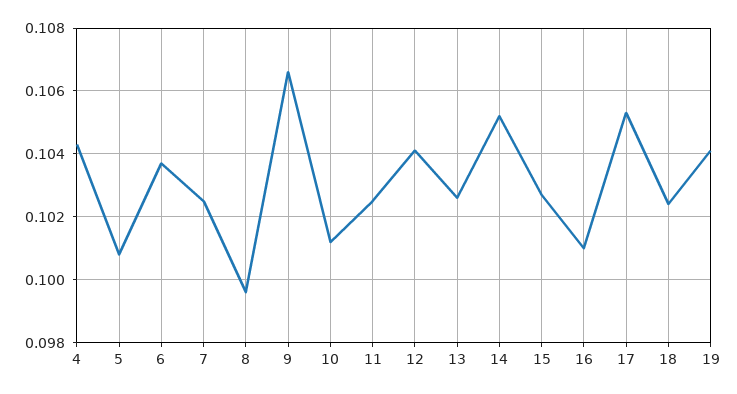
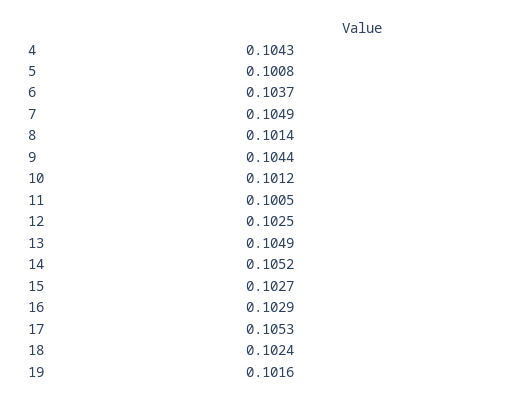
7: 0.1025 -> 0.1049
8: 0.0995 -> 0.1014
9: 0.1065 -> 0.1044
11: 0.1025 -> 0.1005
12: 0.104 -> 0.1025
13: 0.1025 -> 0.1049
16: 0.101 -> 0.1029
19: 0.104 -> 0.1016

